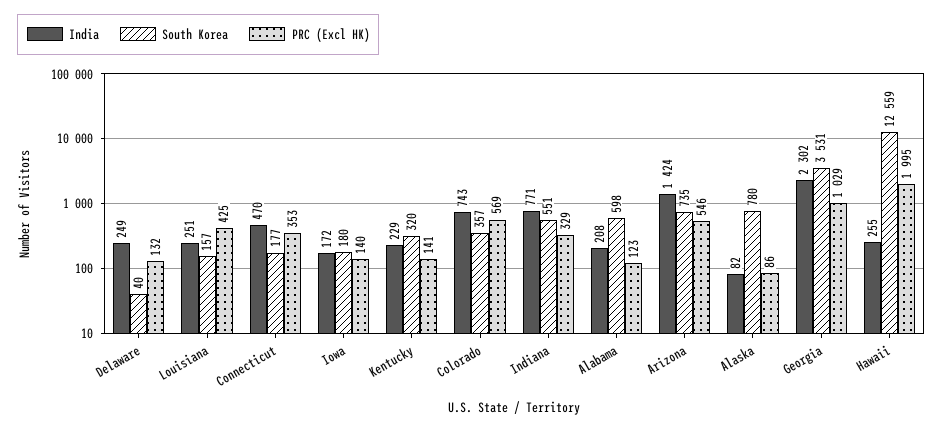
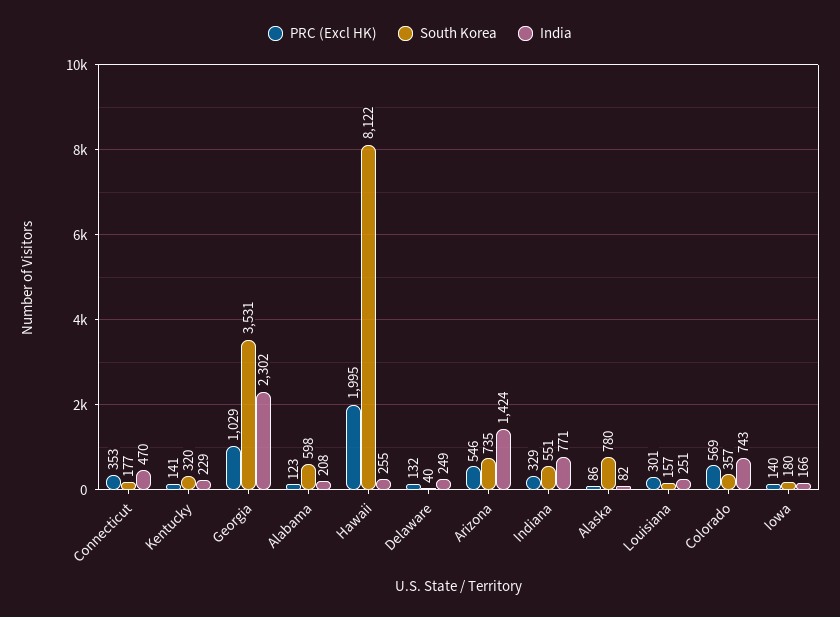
PRC (Excl HK), Louisiana: 425 -> 301
India, Iowa: 172 -> 166
South Korea, Hawaii: 12559 -> 8122

